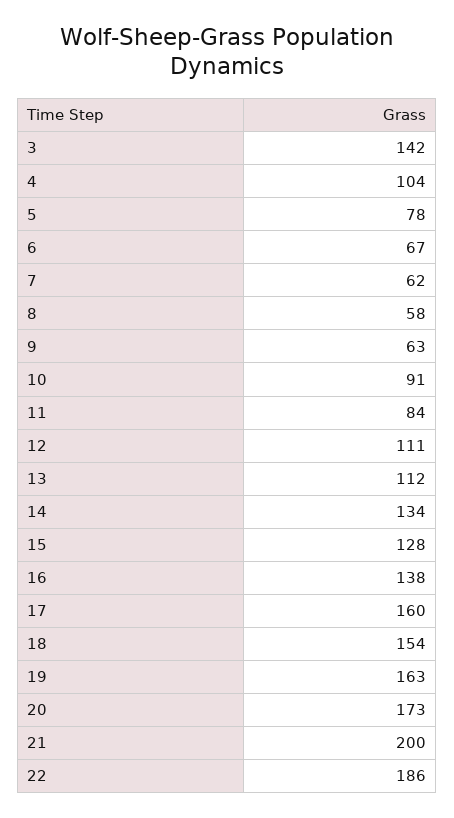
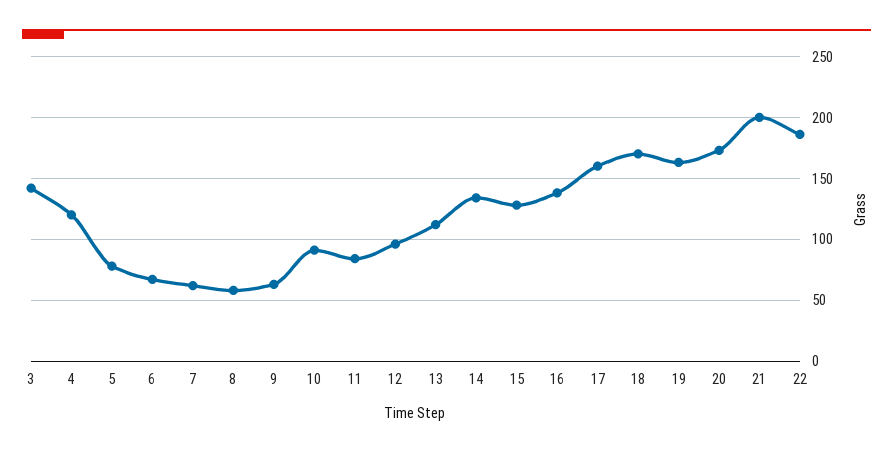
4: 104 -> 120
12: 111 -> 95
18: 154 -> 170

